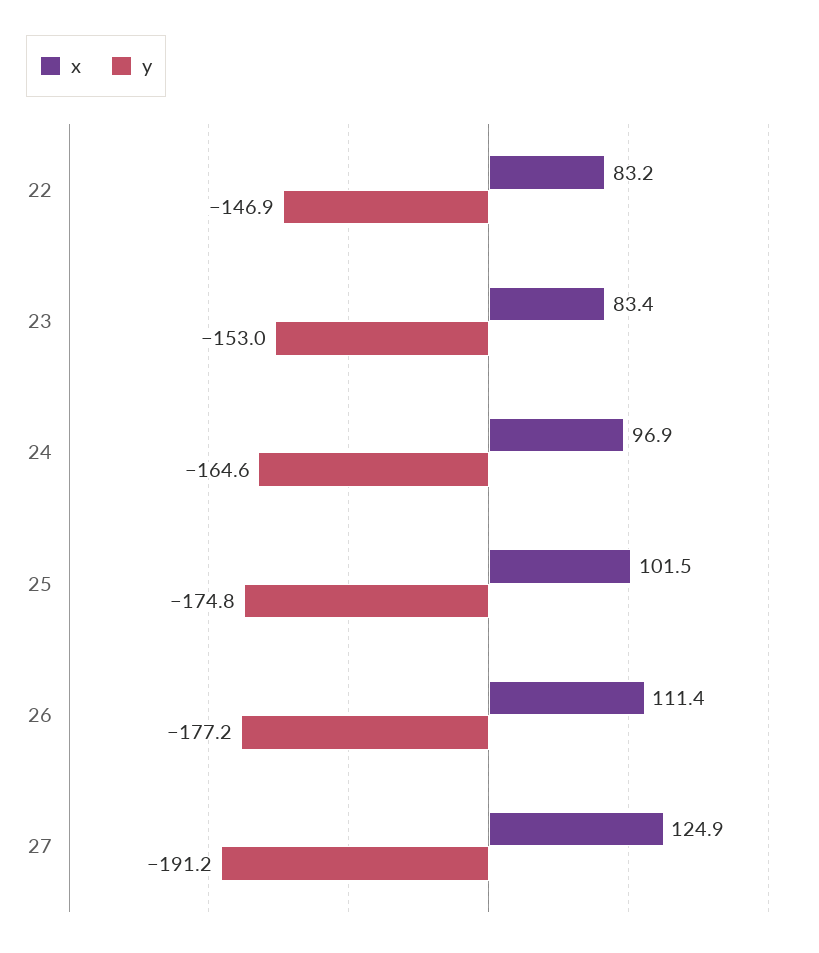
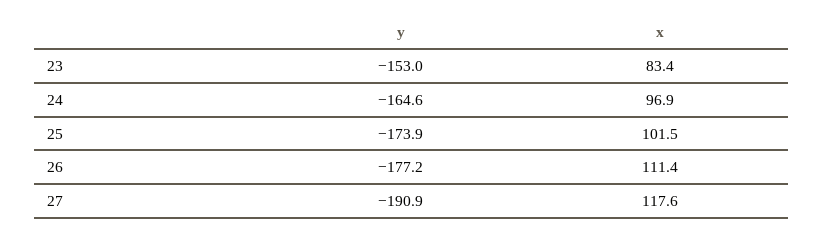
x, 22: 83.2 -> none
y, 22: -146.9 -> none
y, 25: -174.8 -> -173.9
x, 27: 124.9 -> 117.6
y, 27: -191.2 -> -190.9

